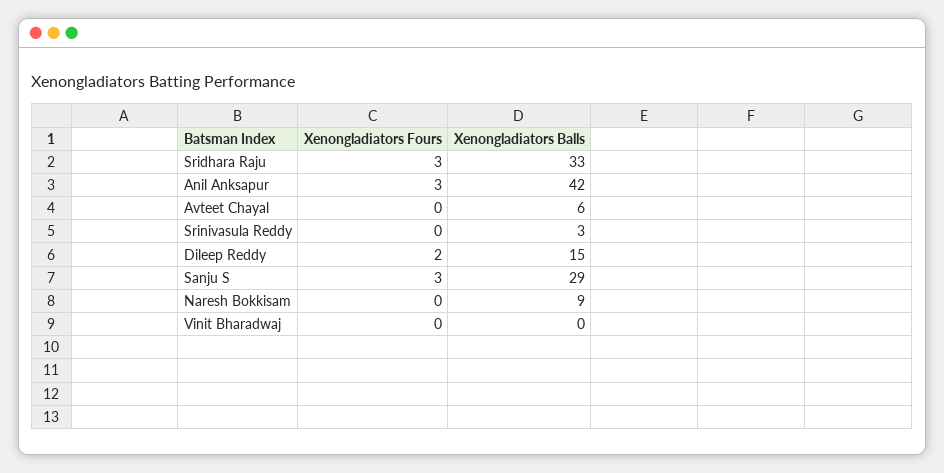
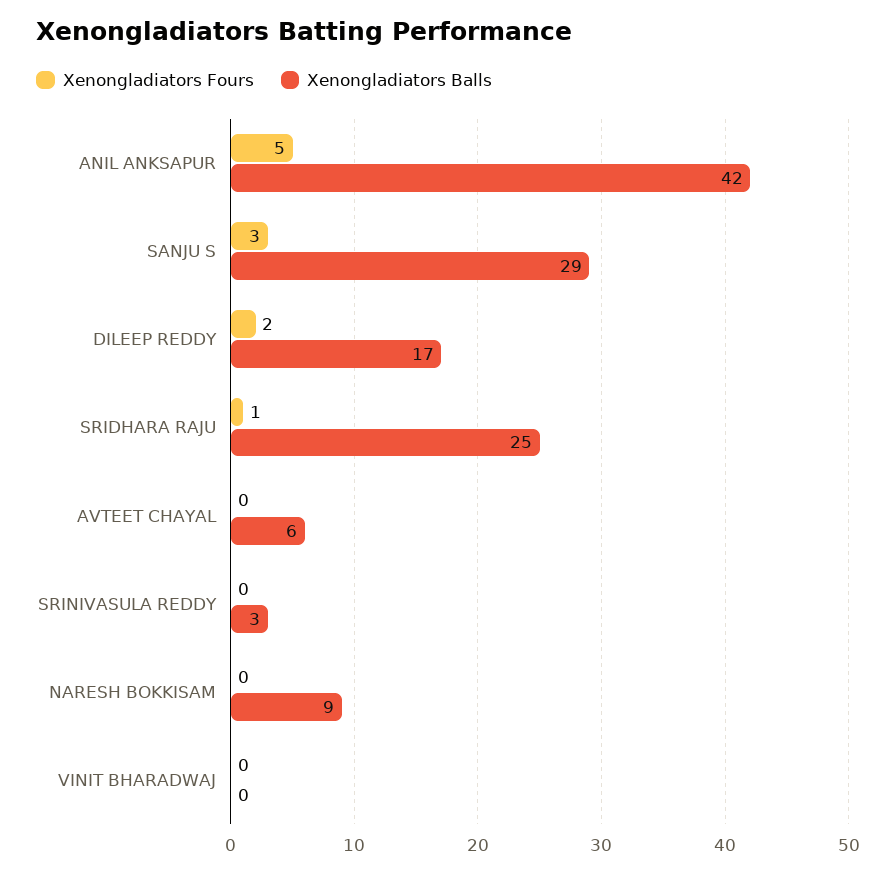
Xenongladiators Fours, Sridhara Raju: 3 -> 1
Xenongladiators Balls, Sridhara Raju: 33 -> 25
Xenongladiators Fours, Anil Anksapur: 3 -> 5
Xenongladiators Balls, Dileep Reddy: 15 -> 17

